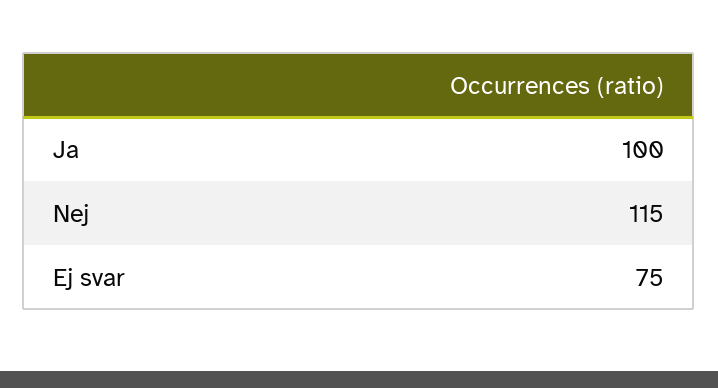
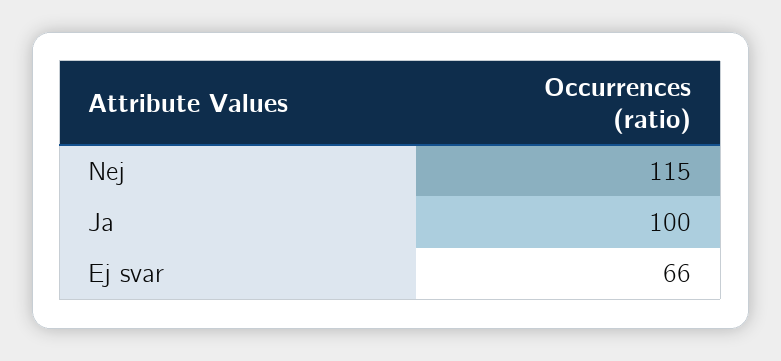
Ej svar: 75 -> 66

